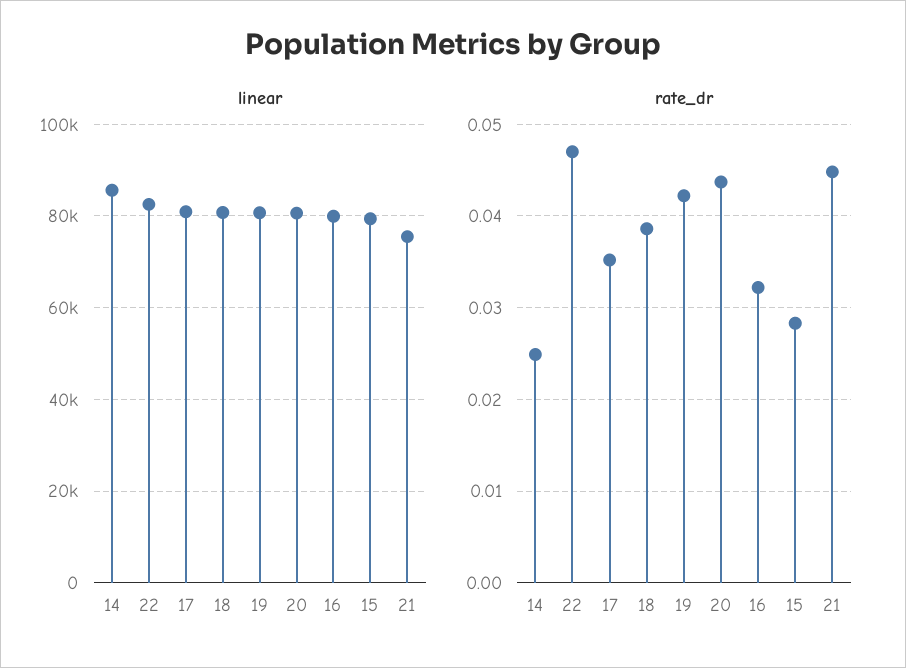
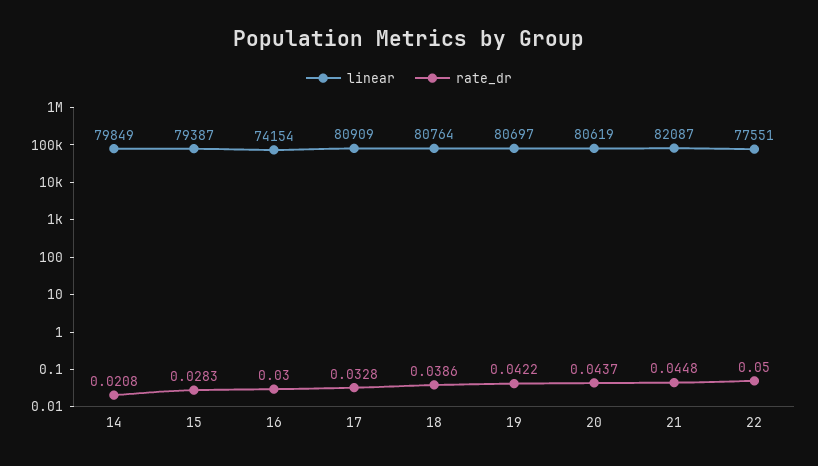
linear, 14: 86000 -> 79849
linear, 22: 82000 -> 77551
linear, 16: 80000 -> 74154
linear, 21: 76000 -> 82087
rate_dr, 14: 0.025 -> 0.0208
rate_dr, 22: 0.047 -> 0.05
rate_dr, 17: 0.035 -> 0.0328
rate_dr, 16: 0.032 -> 0.03

